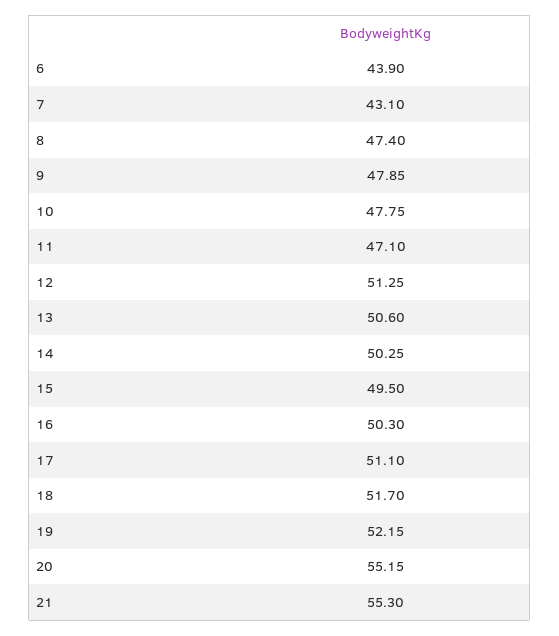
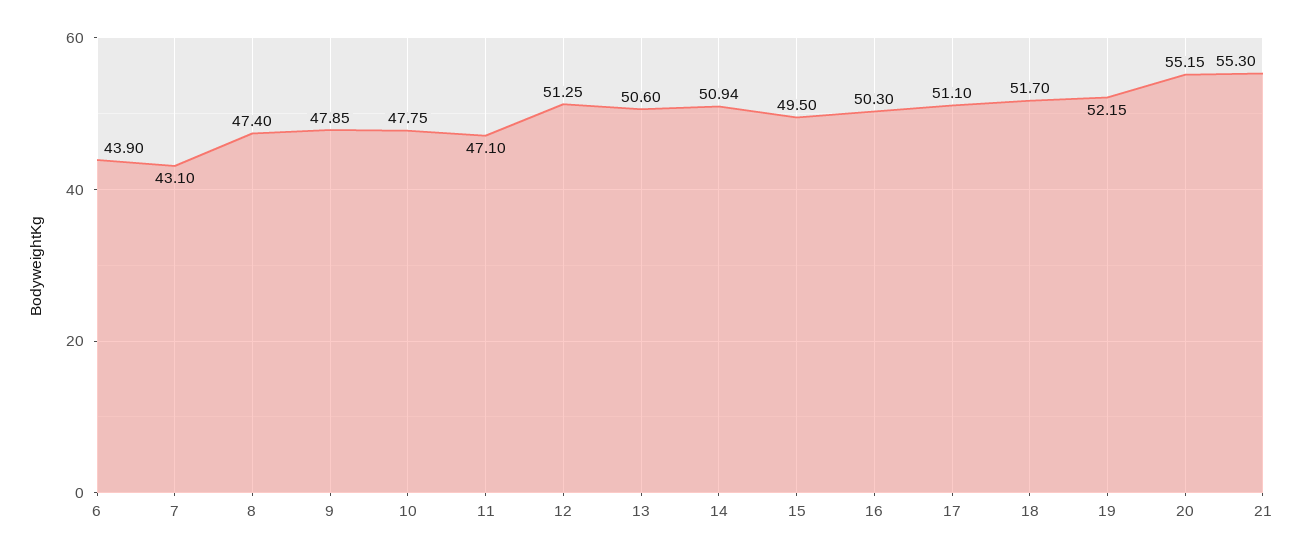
14: 50.25 -> 50.94

